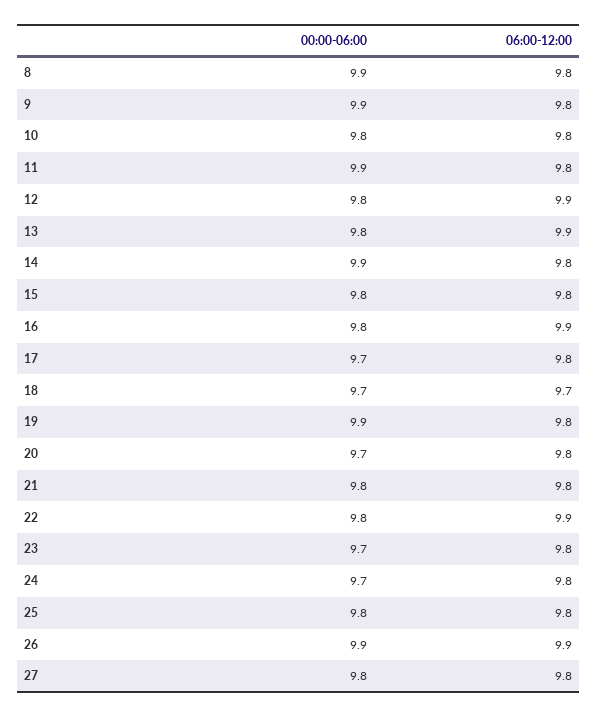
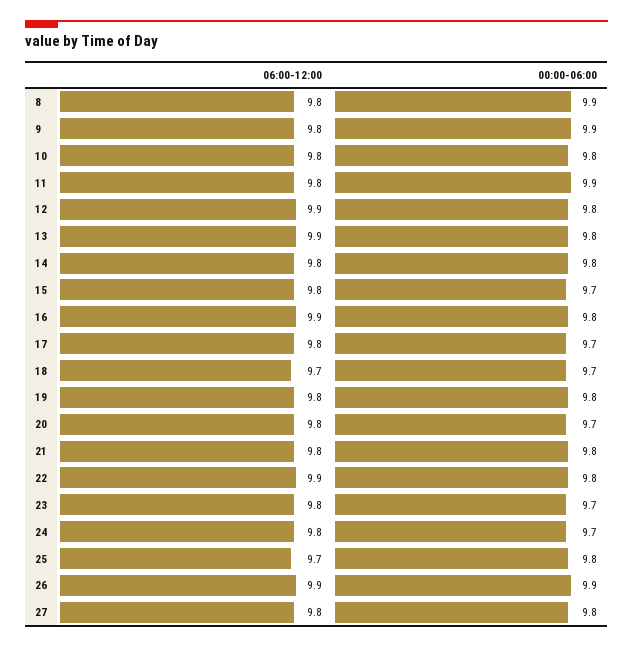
00:00-06:00, 14: 9.9 -> 9.8
00:00-06:00, 15: 9.8 -> 9.7
00:00-06:00, 19: 9.9 -> 9.8
06:00-12:00, 25: 9.8 -> 9.7

